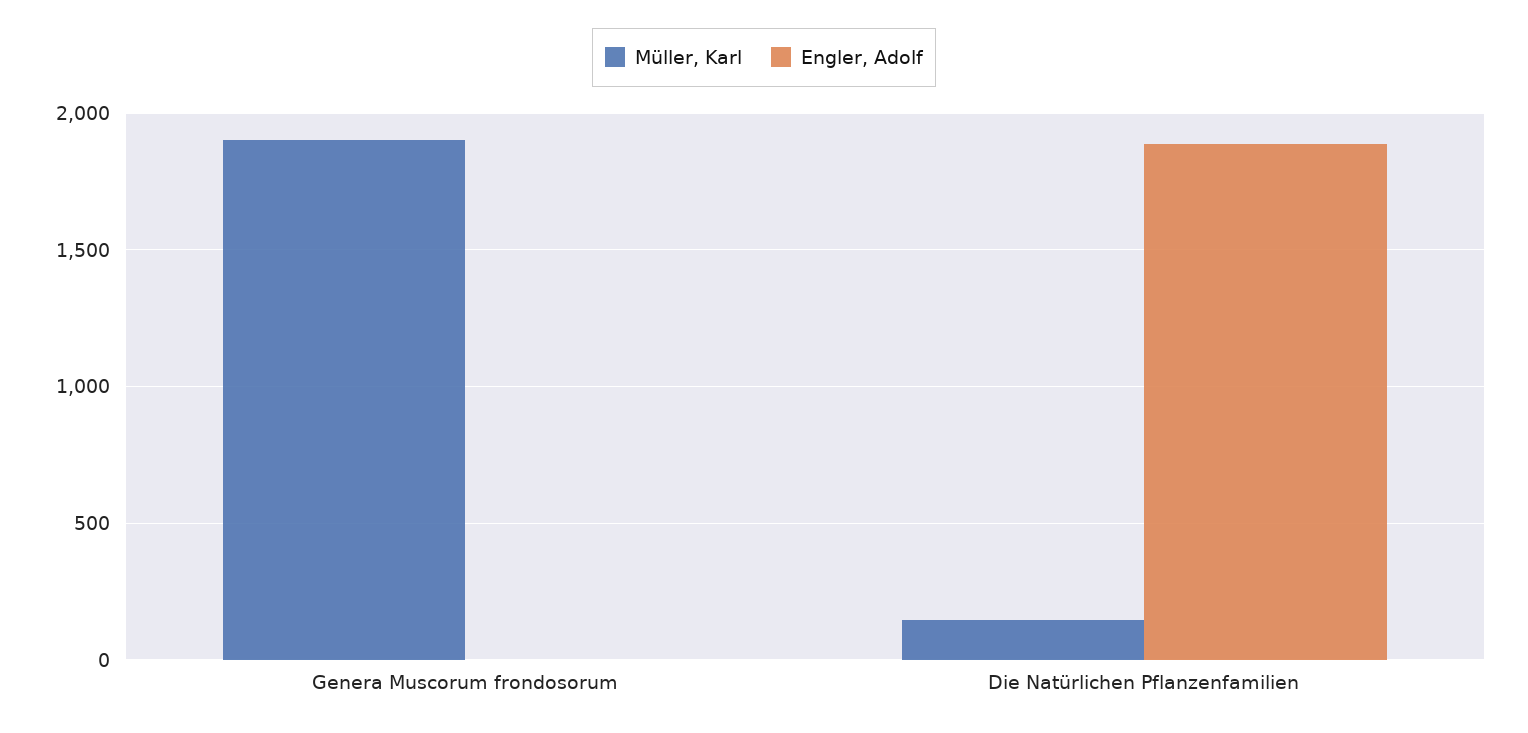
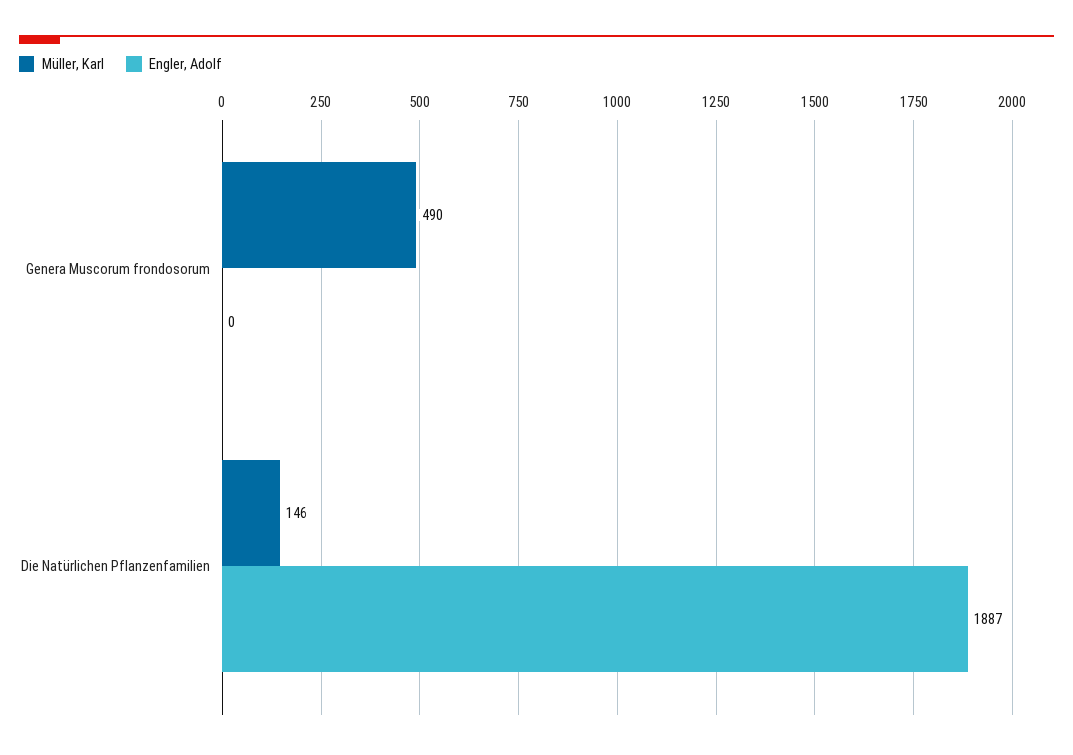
Müller, Karl, Genera Muscorum frondosorum: 1900 -> 490

